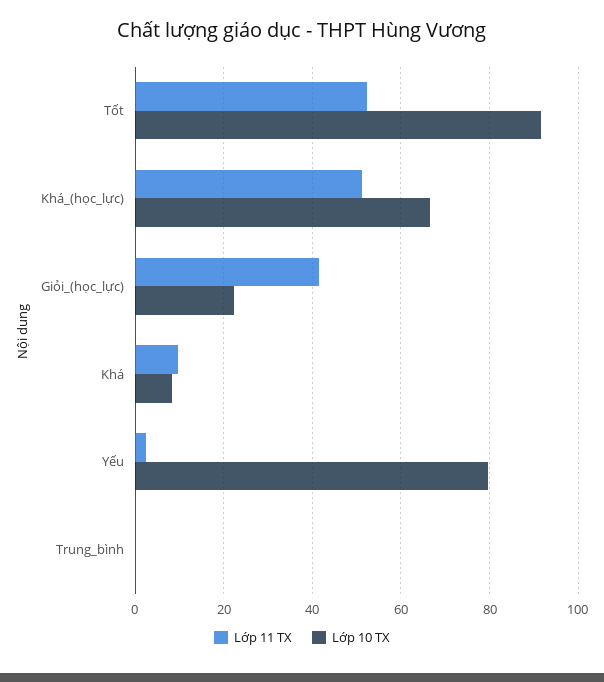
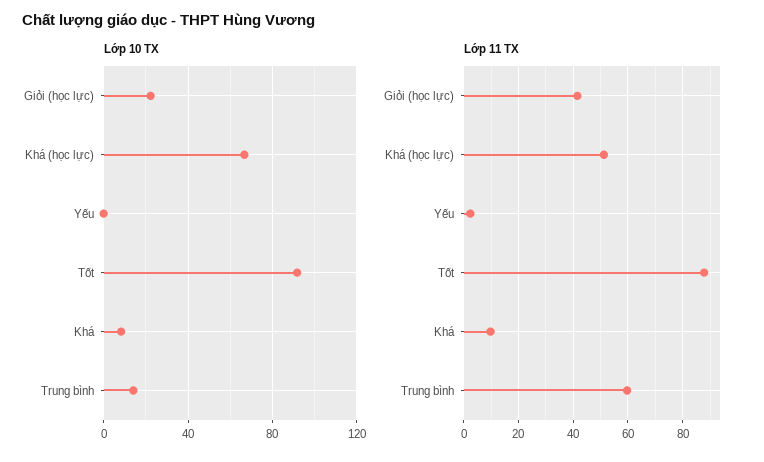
Lớp 11 TX, Tốt: 52 -> 87.5
Lớp 10 TX, Yếu: 80 -> 0
Lớp 11 TX, Trung_bình: 0 -> 60
Lớp 10 TX, Trung_bình: 0 -> 15

